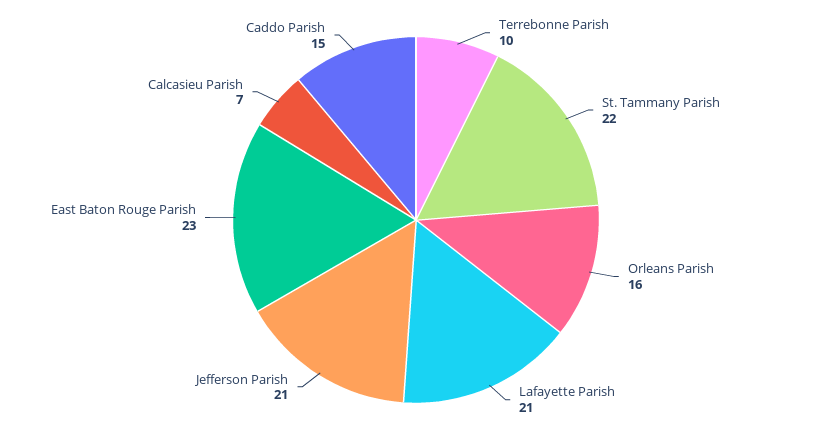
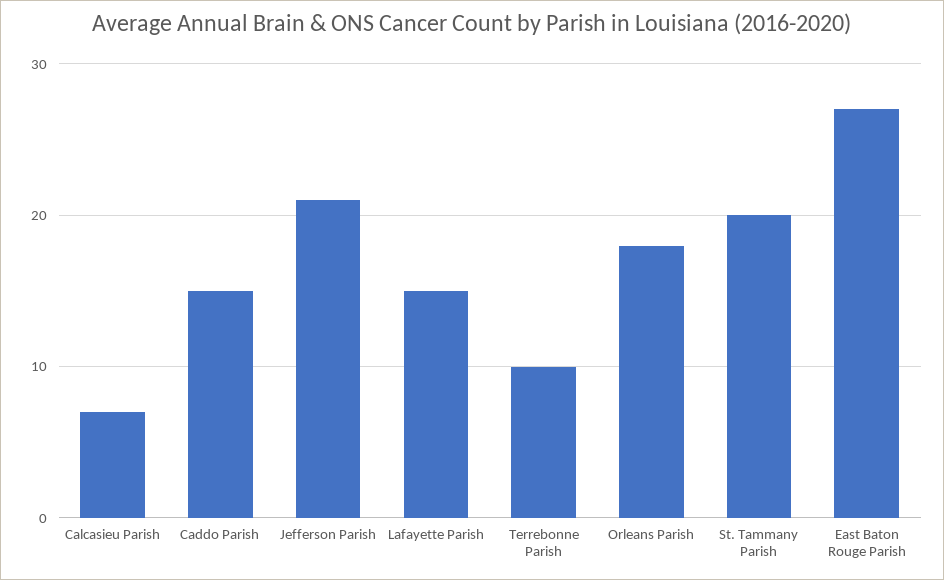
St. Tammany Parish: 22 -> 20
Orleans Parish: 16 -> 18
Lafayette Parish: 21 -> 15
East Baton Rouge Parish: 23 -> 27

